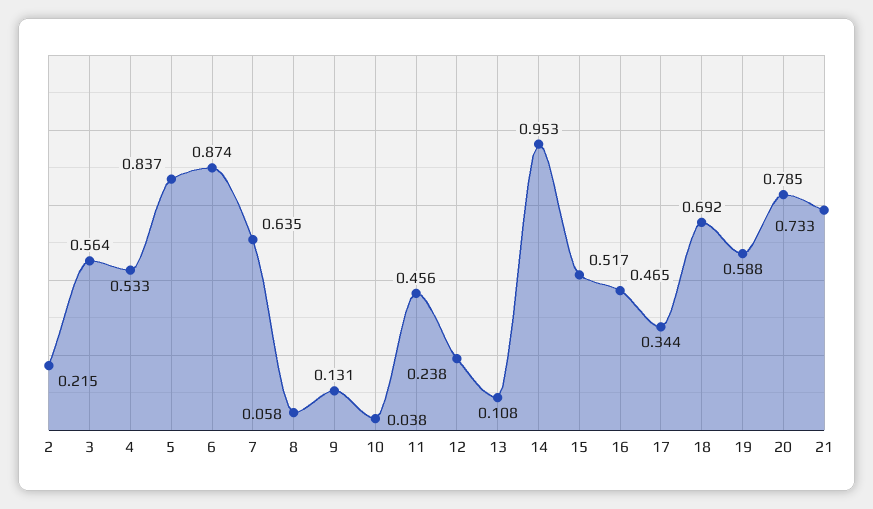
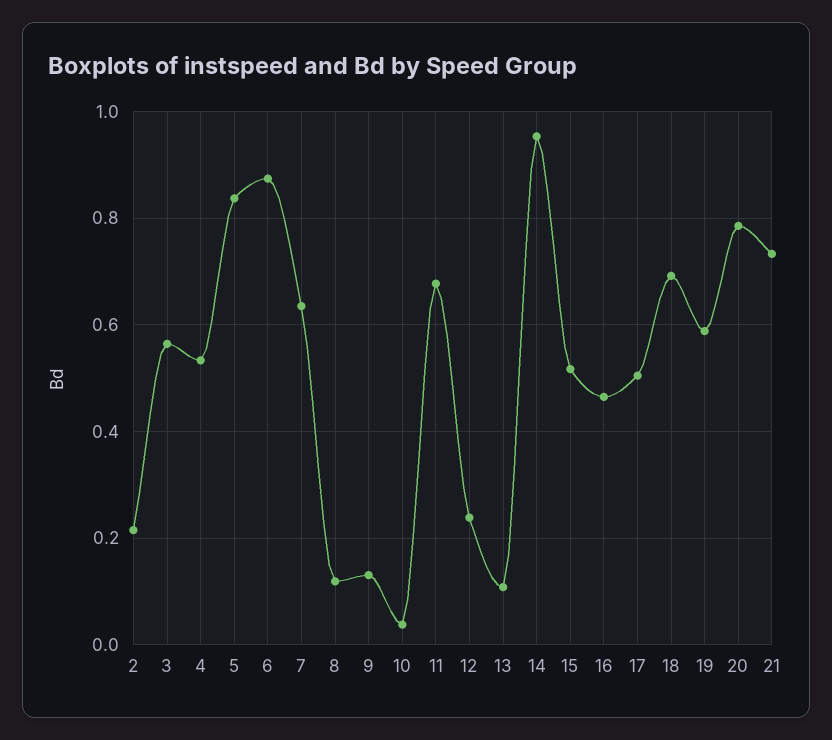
8: 0.058 -> 0.12
11: 0.456 -> 0.68
17: 0.344 -> 0.5

